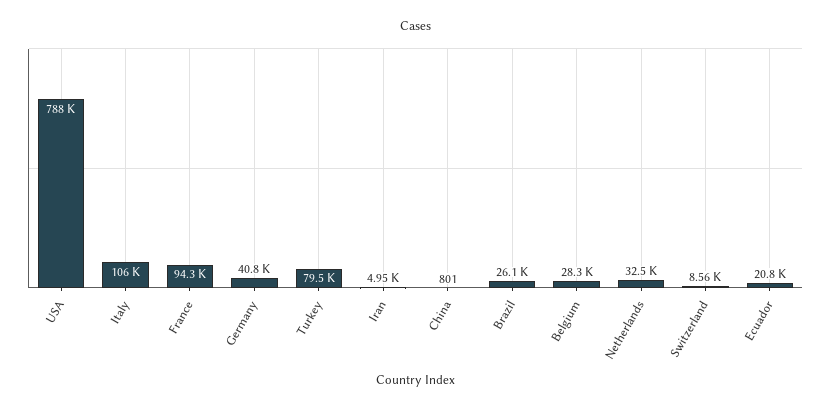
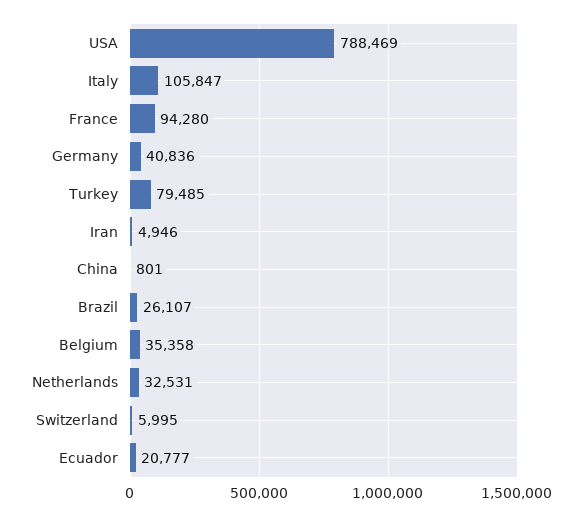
Belgium: 28300 -> 35358
Switzerland: 8560 -> 5995

